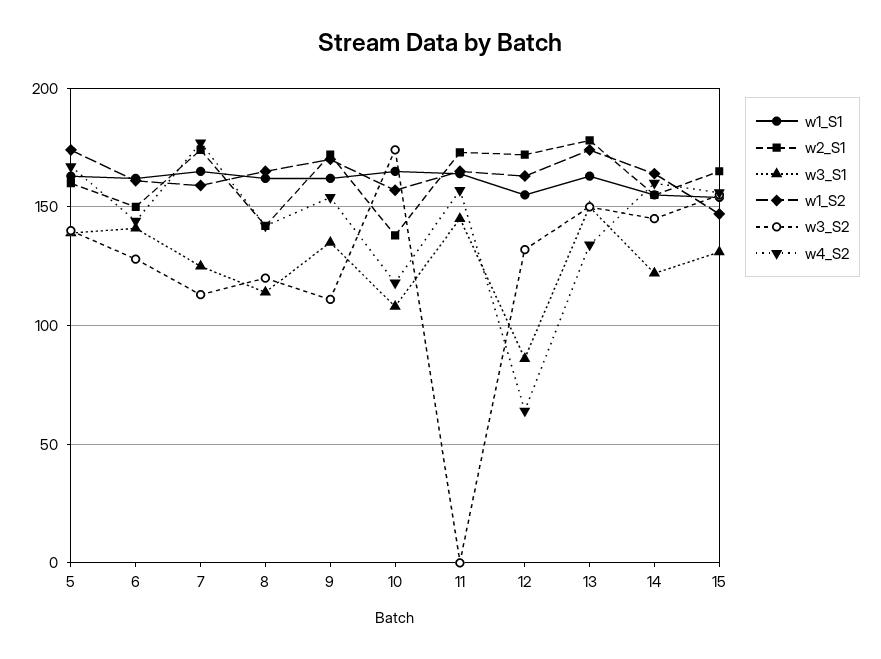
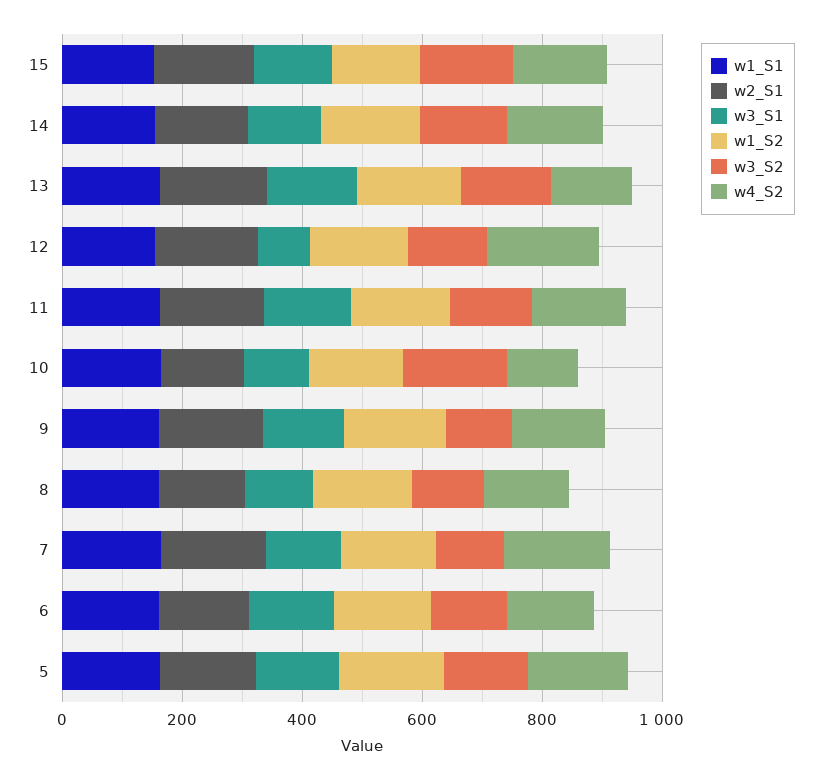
w3_S2, 11: 0 -> 150
w4_S2, 12: 65 -> 200

